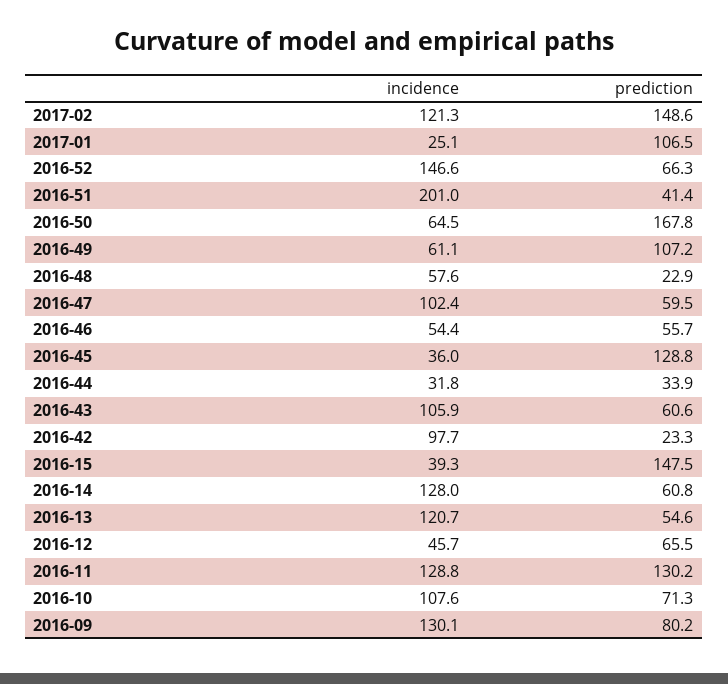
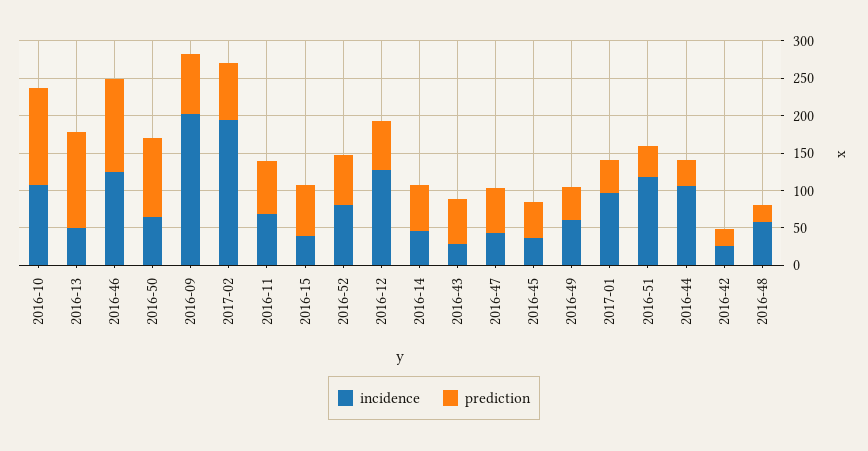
incidence, 2017-02: 121.3 -> 200
prediction, 2017-02: 148.6 -> 75
incidence, 2017-01: 25.1 -> 100
prediction, 2017-01: 106.5 -> 50
incidence, 2016-52: 146.6 -> 75
incidence, 2016-51: 201 -> 125
prediction, 2016-50: 167.8 -> 100
prediction, 2016-49: 107.2 -> 50
incidence, 2016-47: 102.4 -> 50
incidence, 2016-46: 54.4 -> 125
prediction, 2016-46: 55.7 -> 125
prediction, 2016-45: 128.8 -> 50
incidence, 2016-44: 31.8 -> 100
incidence, 2016-43: 105.9 -> 25
incidence, 2016-42: 97.7 -> 25
prediction, 2016-15: 147.5 -> 75
incidence, 2016-14: 128 -> 50
incidence, 2016-13: 120.7 -> 50
prediction, 2016-13: 54.6 -> 125
incidence, 2016-12: 45.7 -> 125
incidence, 2016-11: 128.8 -> 75
prediction, 2016-11: 130.2 -> 75
prediction, 2016-10: 71.3 -> 125
incidence, 2016-09: 130.1 -> 200

